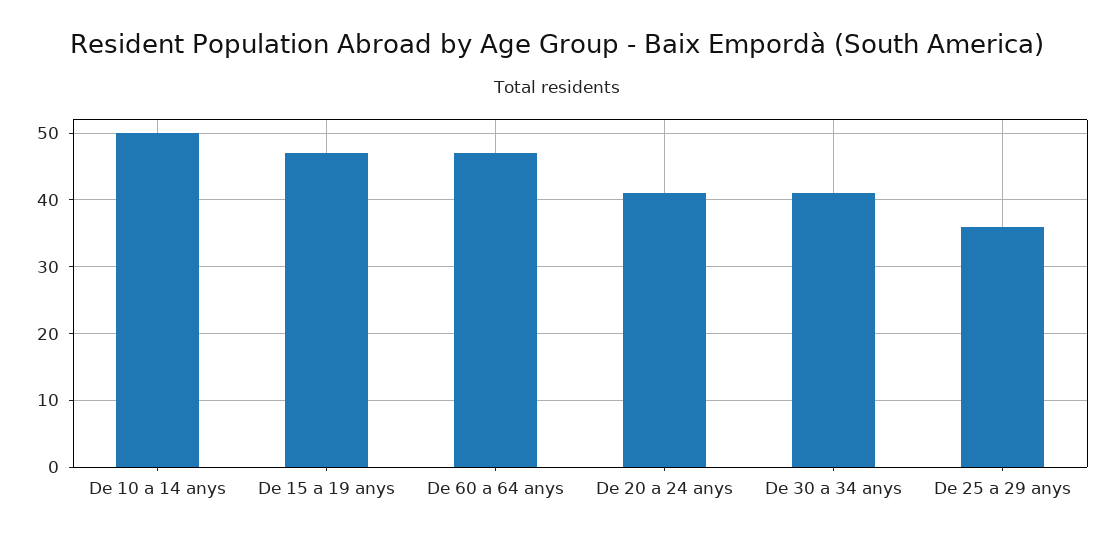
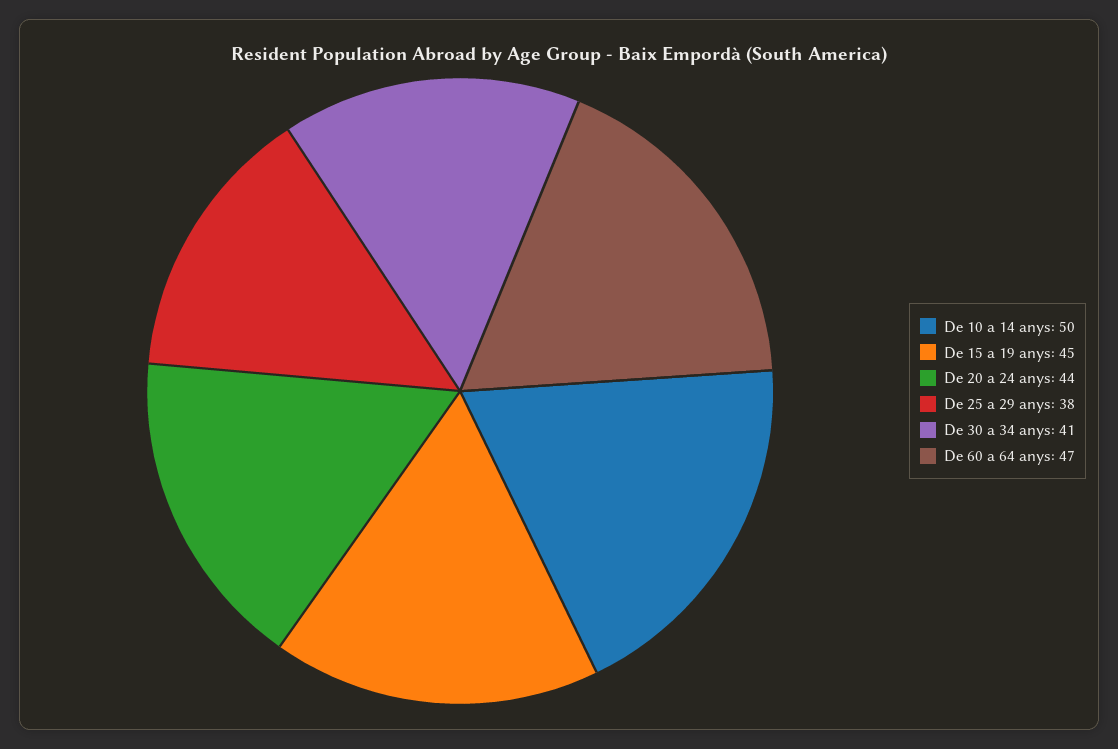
De 15 a 19 anys: 47 -> 45
De 20 a 24 anys: 41 -> 44
De 25 a 29 anys: 36 -> 38

